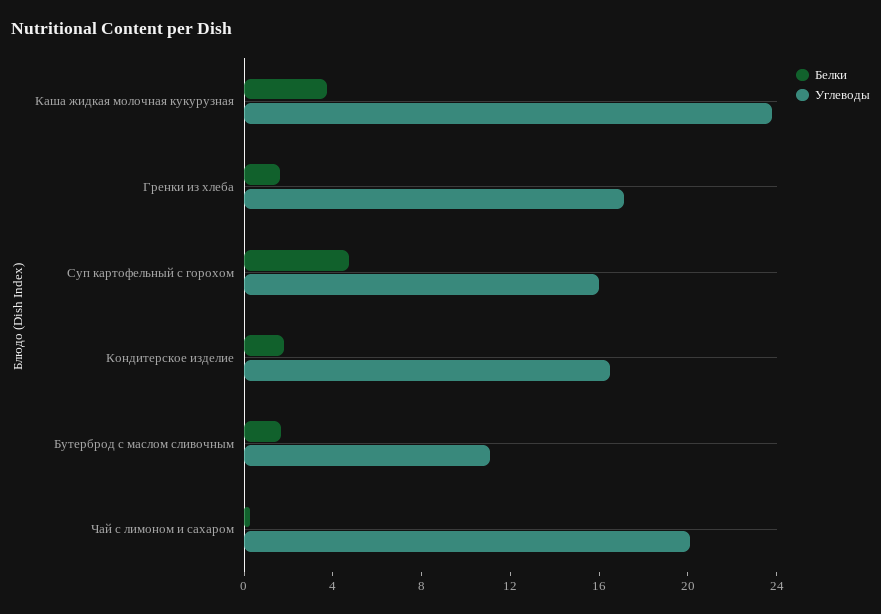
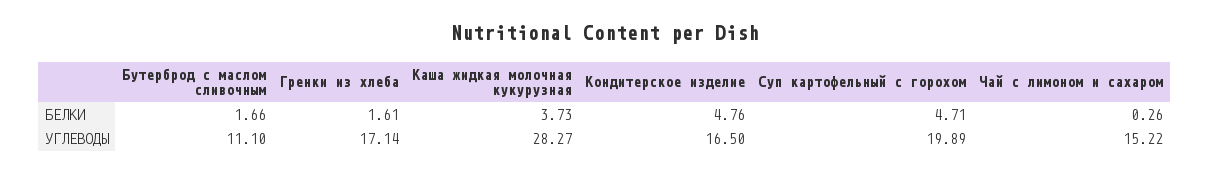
Углеводы, Каша жидкая молочная кукурузная: 24 -> 28.27
Углеводы, Суп картофельный с горохом: 16 -> 19.89
Белки, Кондитерское изделие: 2 -> 4.76
Углеводы, Чай с лимоном и сахаром: 20 -> 15.22

